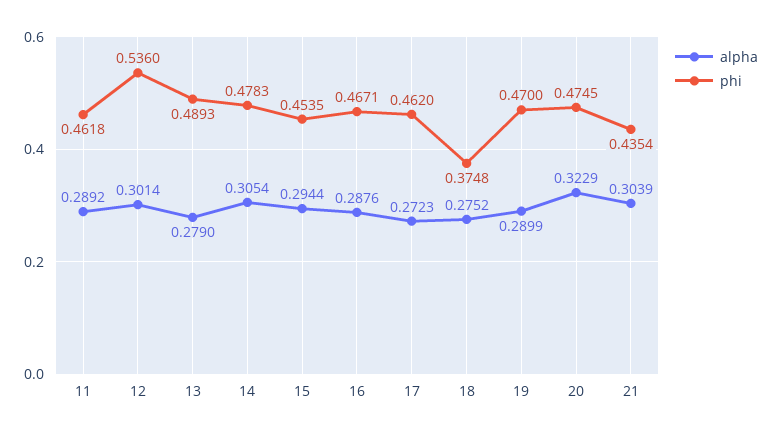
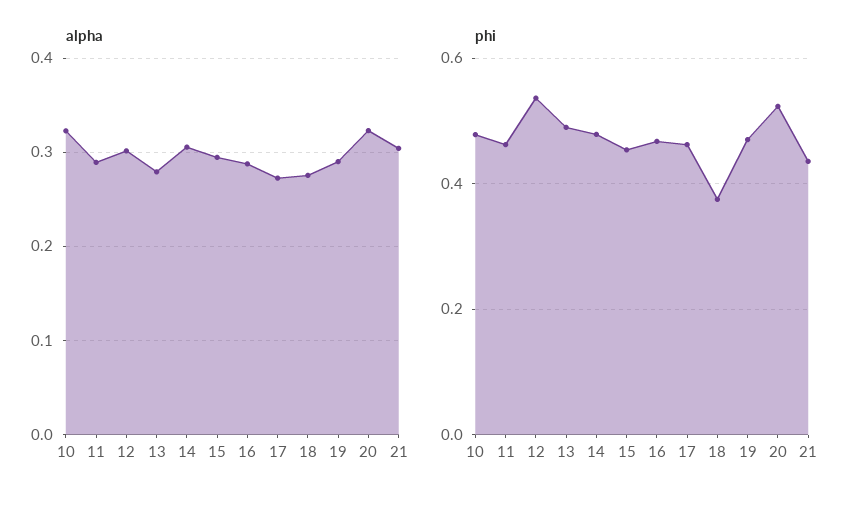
phi, 20: 0.4745 -> 0.52
alpha, 10: none -> 0.32
phi, 10: none -> 0.48

